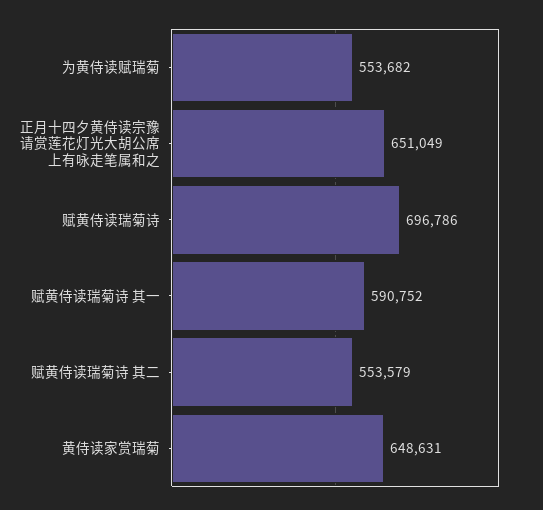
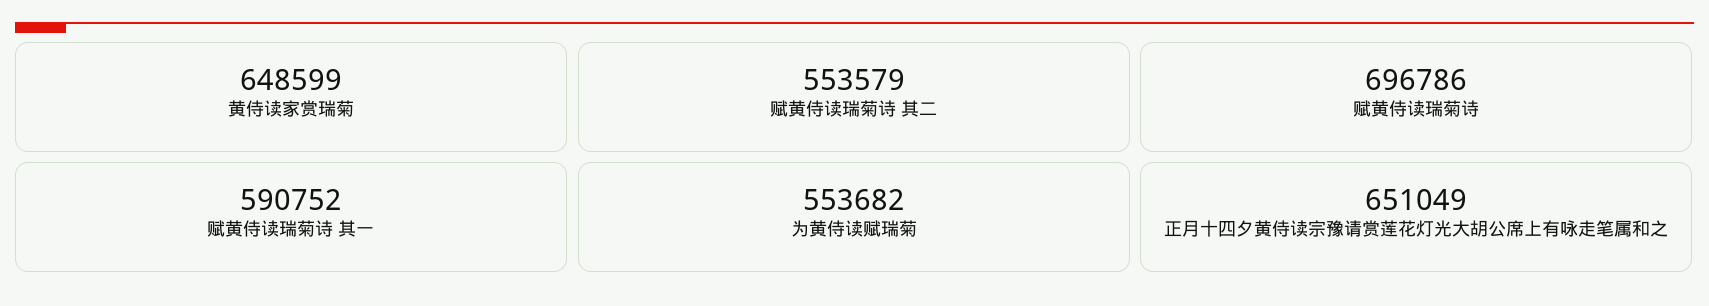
黄侍读家赏瑞菊: 648631 -> 648599

